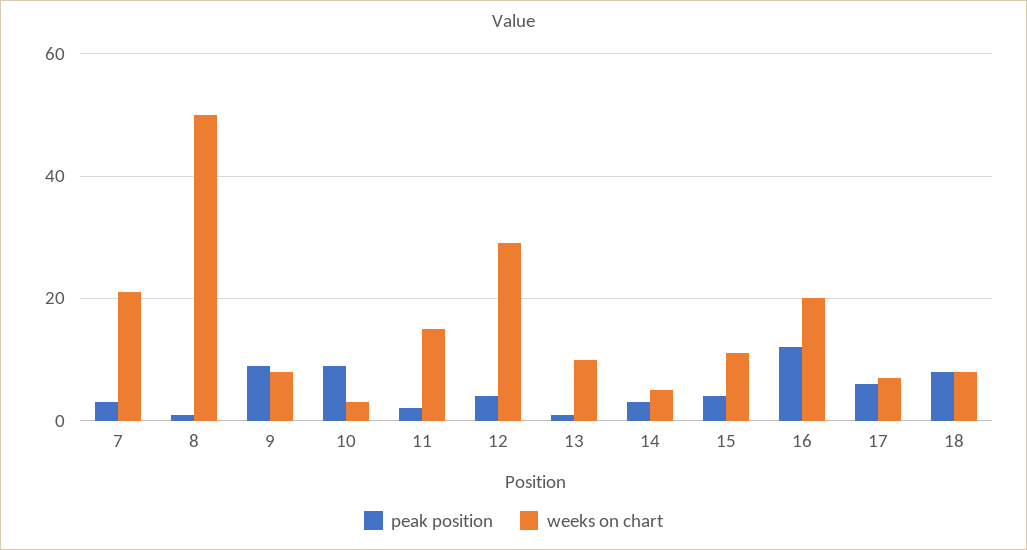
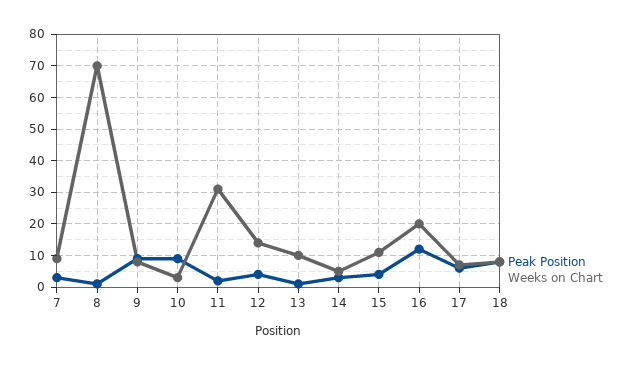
weeks on chart, 7: 20 -> 10
weeks on chart, 8: 50 -> 70
weeks on chart, 11: 15 -> 30
weeks on chart, 12: 30 -> 15

